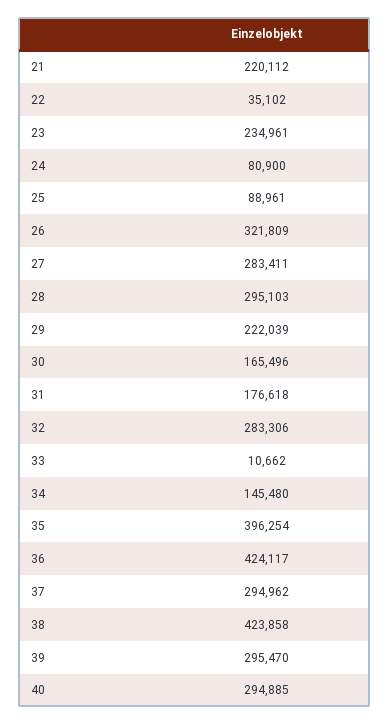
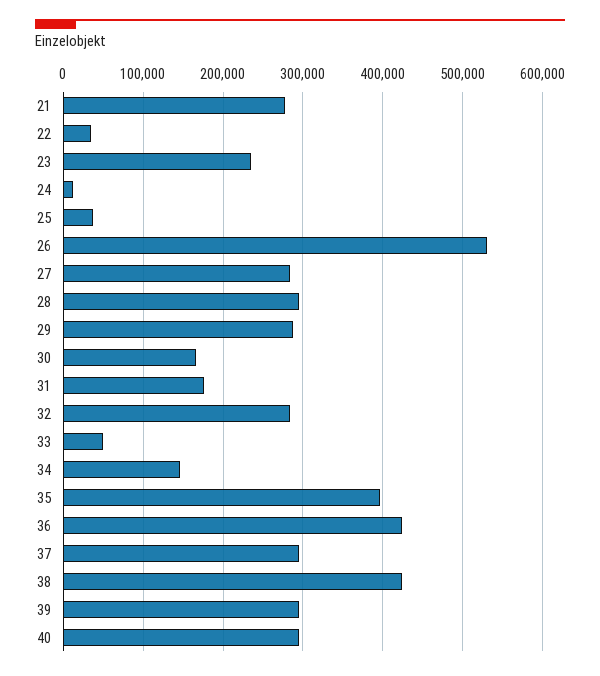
21: 220112 -> 280000
24: 80900 -> 10000
25: 88961 -> 40000
26: 321809 -> 530000
29: 222039 -> 290000
33: 10662 -> 50000

